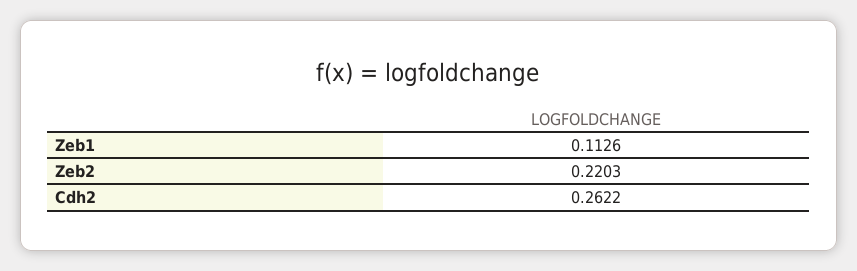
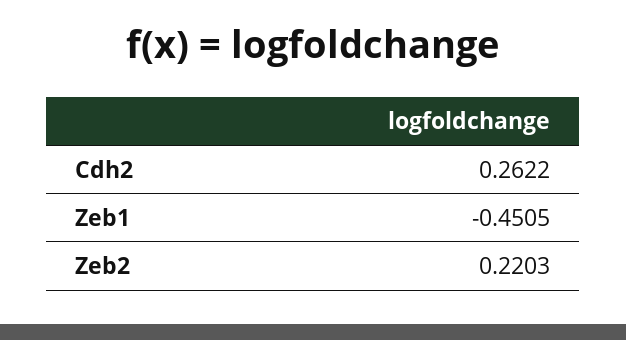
Zeb1: 0.1126 -> -0.4505

